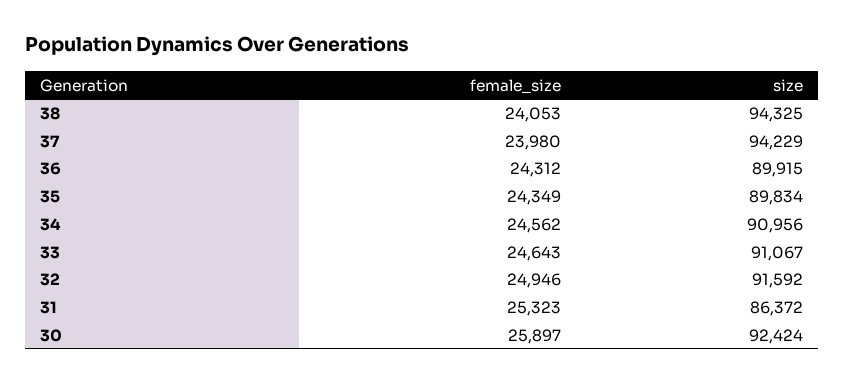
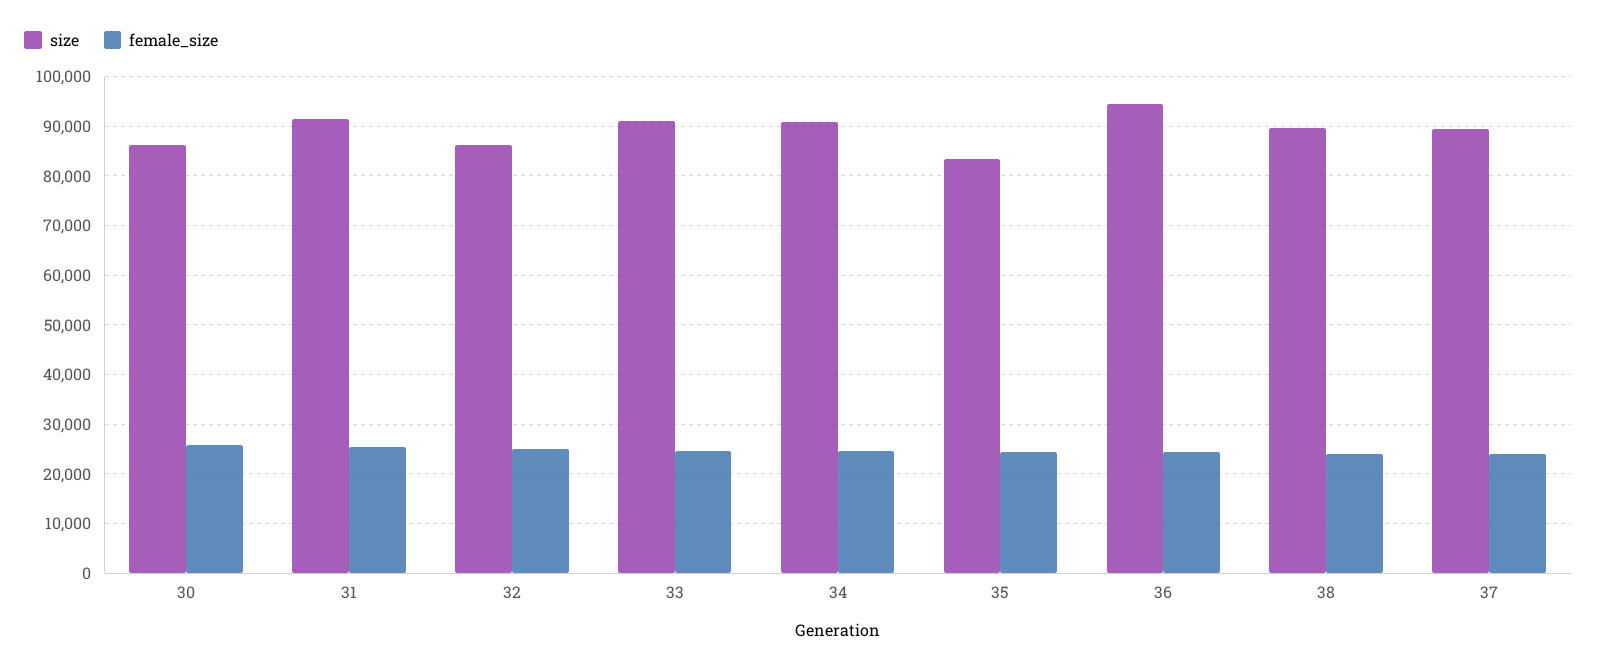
size, 38: 94325 -> 90000
size, 37: 94229 -> 90000
size, 36: 89915 -> 94000
size, 35: 89834 -> 84000
size, 32: 91592 -> 86000
size, 31: 86372 -> 92000
size, 30: 92424 -> 86000

